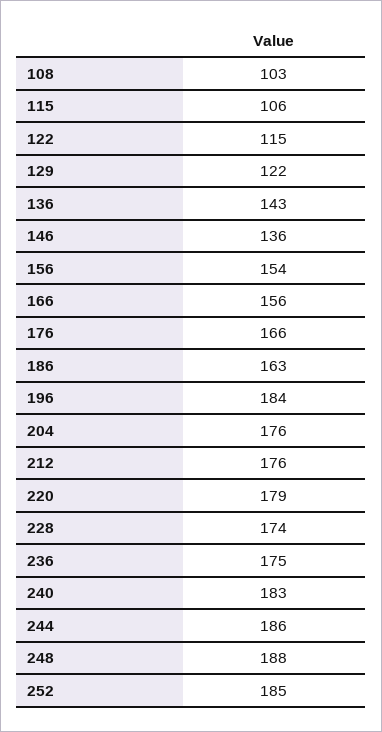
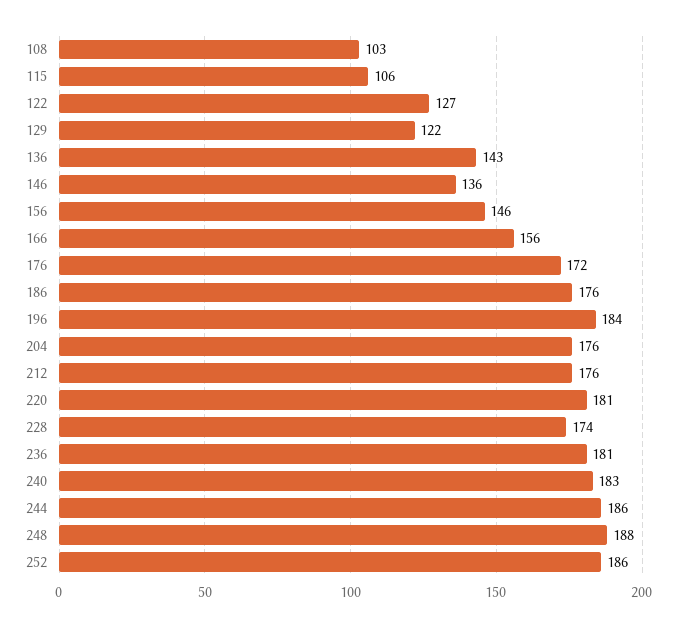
122: 115 -> 127
156: 154 -> 146
176: 166 -> 172
186: 163 -> 176
220: 179 -> 181
236: 175 -> 181
252: 185 -> 186

